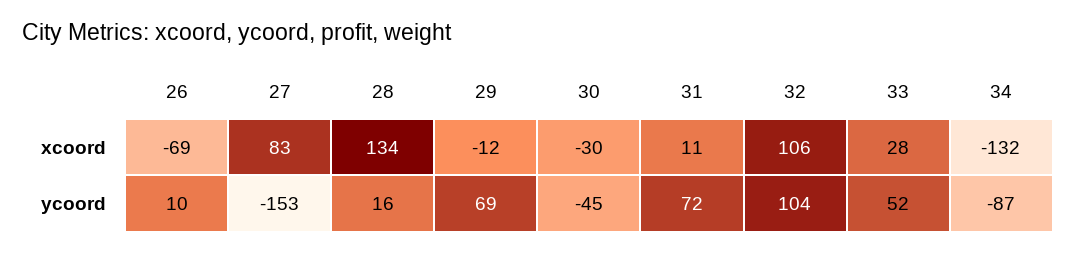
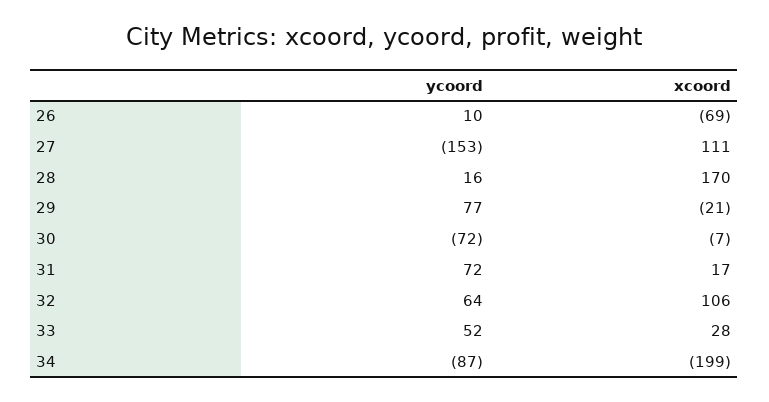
27, xcoord: 83 -> 111
28, xcoord: 134 -> 170
29, xcoord: -12 -> -21
30, xcoord: -30 -> -7
31, xcoord: 11 -> 17
34, xcoord: -132 -> -199
29, ycoord: 69 -> 77
30, ycoord: -45 -> -72
32, ycoord: 104 -> 64

